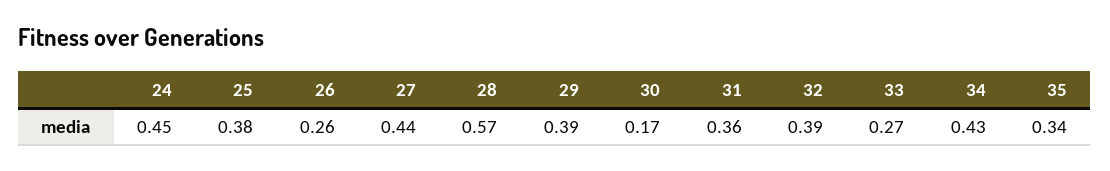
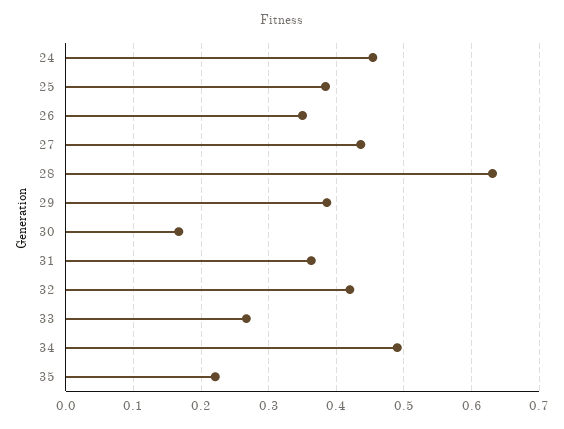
26: 0.26 -> 0.35
28: 0.57 -> 0.63
32: 0.39 -> 0.42
34: 0.43 -> 0.49
35: 0.34 -> 0.22

